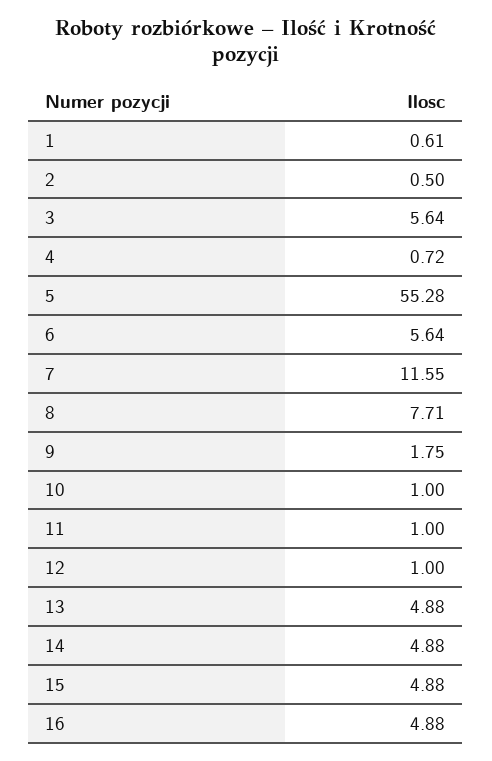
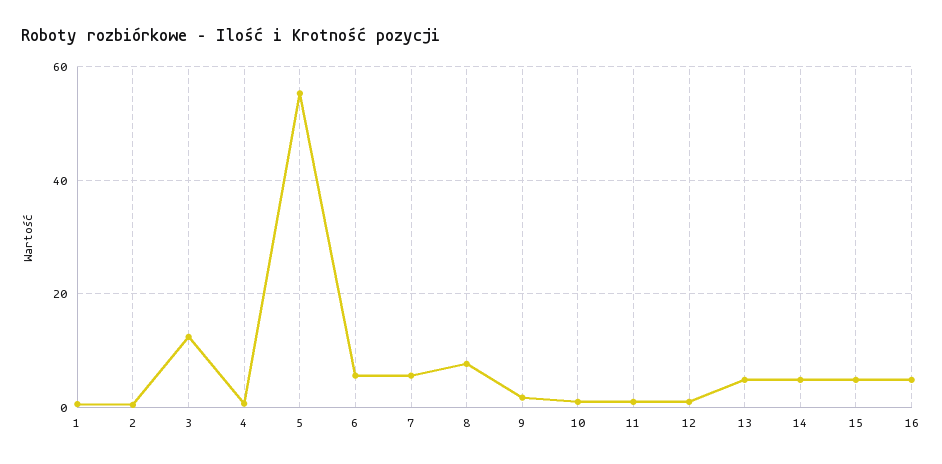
3: 5.64 -> 12
7: 11.55 -> 6

